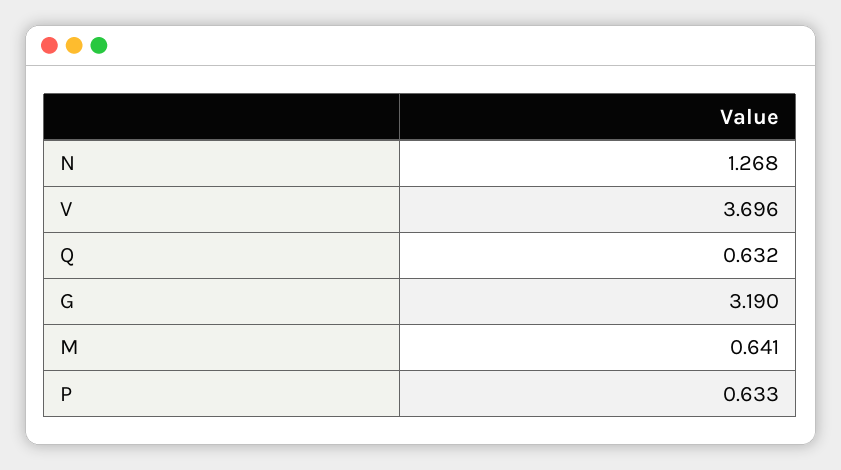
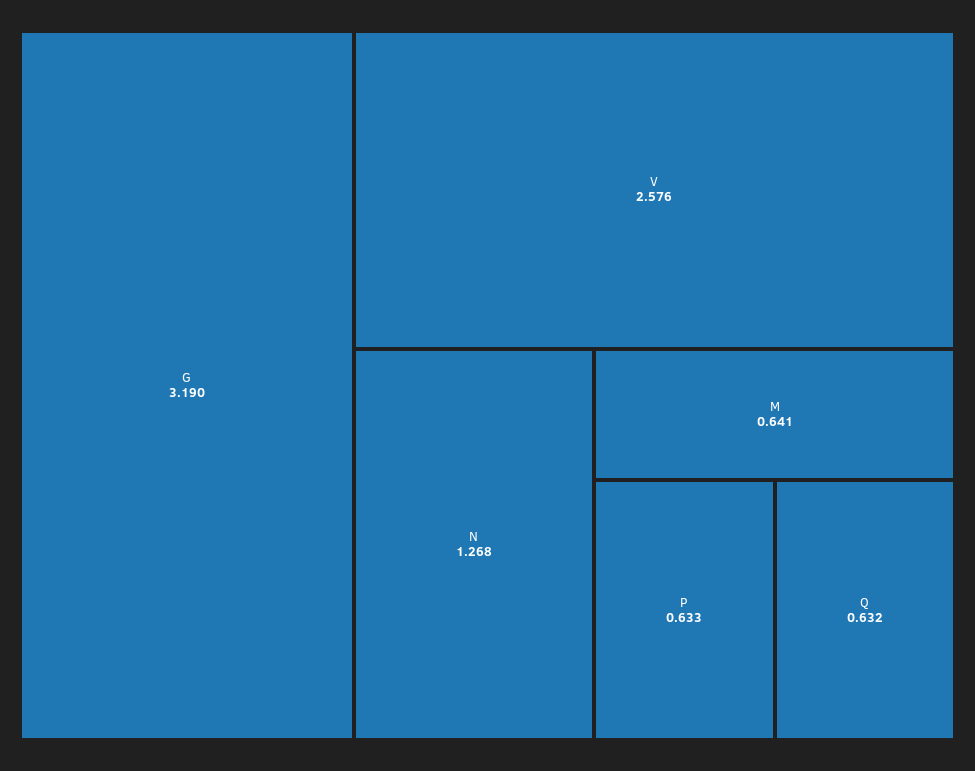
V: 3.696 -> 2.576

